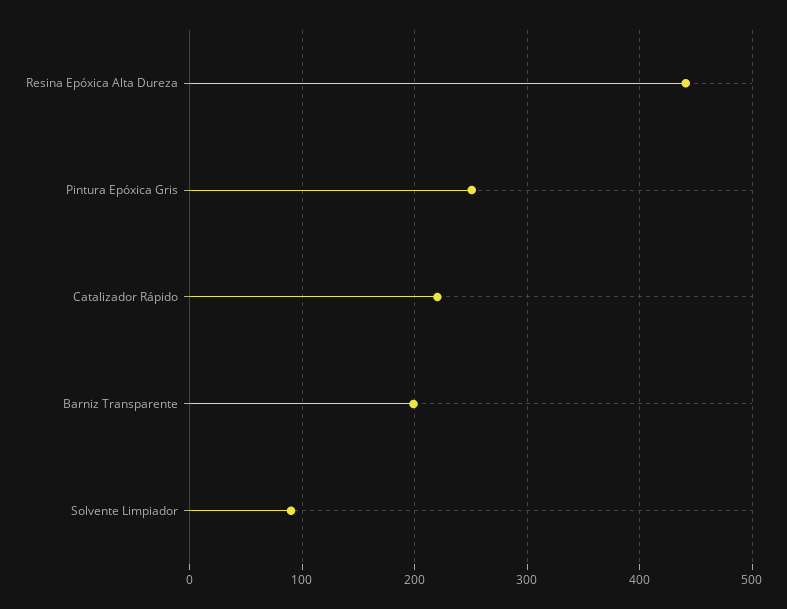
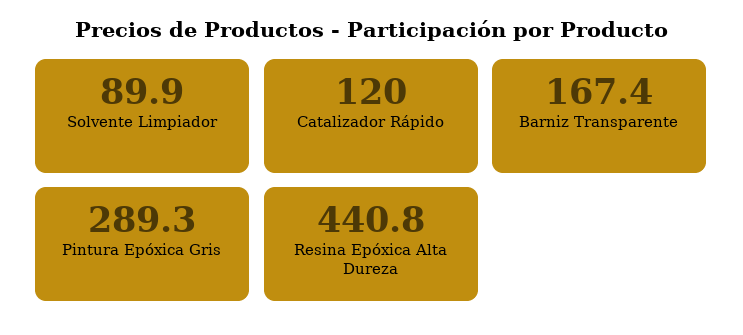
Pintura Epóxica Gris: 250 -> 289.3
Catalizador Rápido: 220 -> 120
Barniz Transparente: 200 -> 167.4

